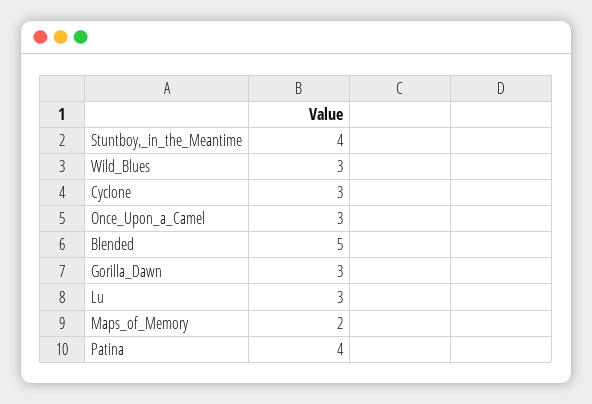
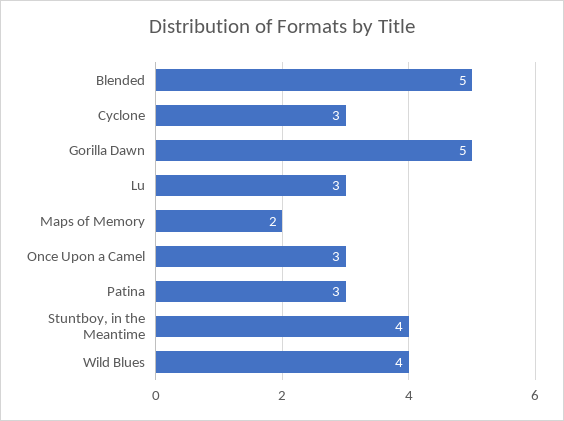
Wild_Blues: 3 -> 4
Gorilla_Dawn: 3 -> 5
Patina: 4 -> 3

